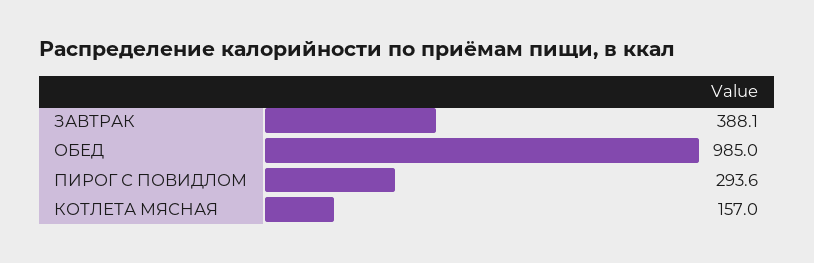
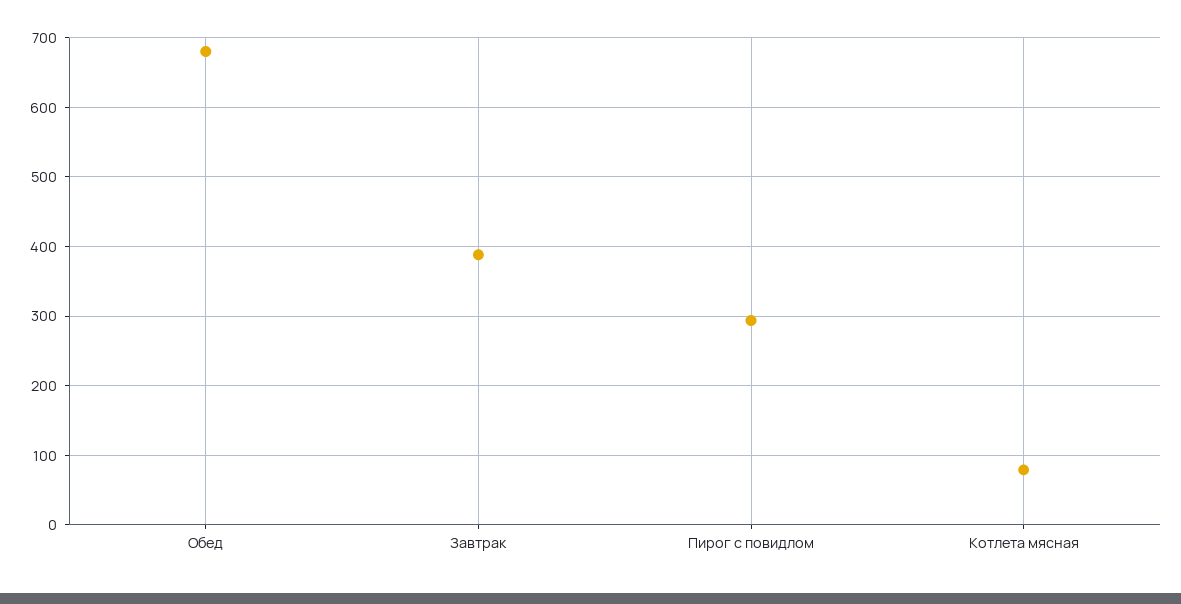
ОБЕД: 985 -> 680
КОТЛЕТА МЯСНАЯ: 157 -> 80

